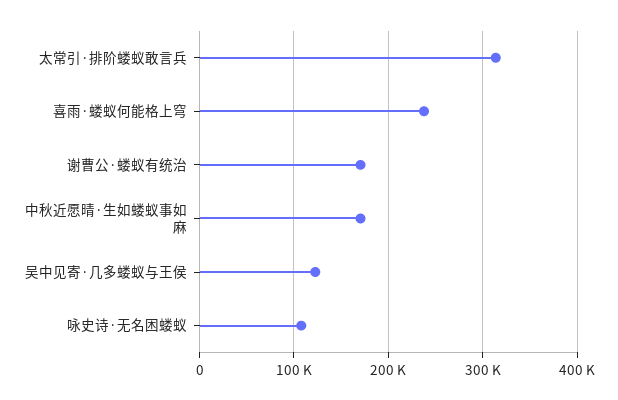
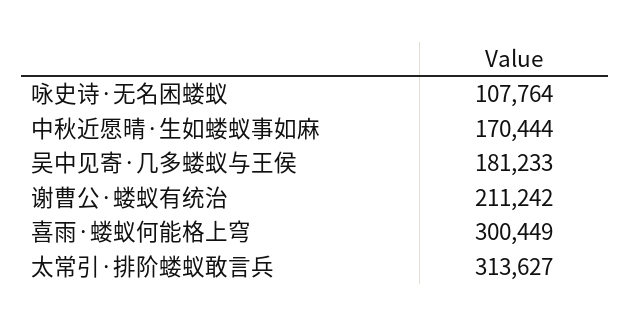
喜雨·蝼蚁何能格上穹: 240000 -> 300449
谢曹公·蝼蚁有统治: 170000 -> 211242
吴中见寄·几多蝼蚁与王侯: 120000 -> 181233

